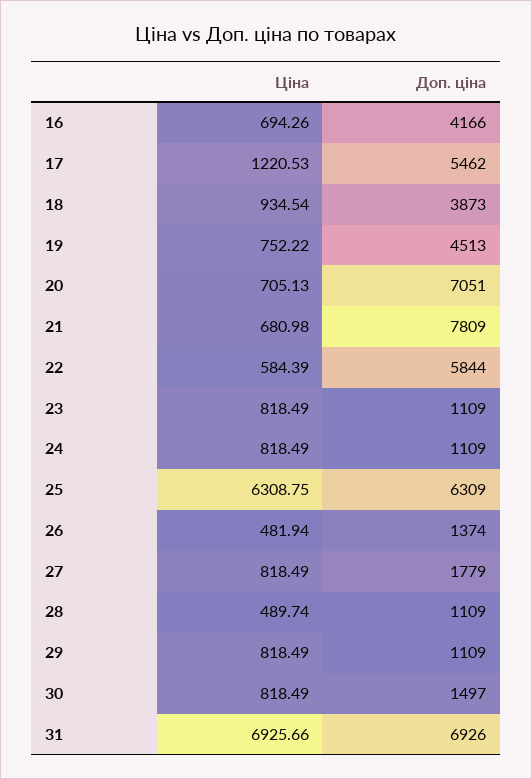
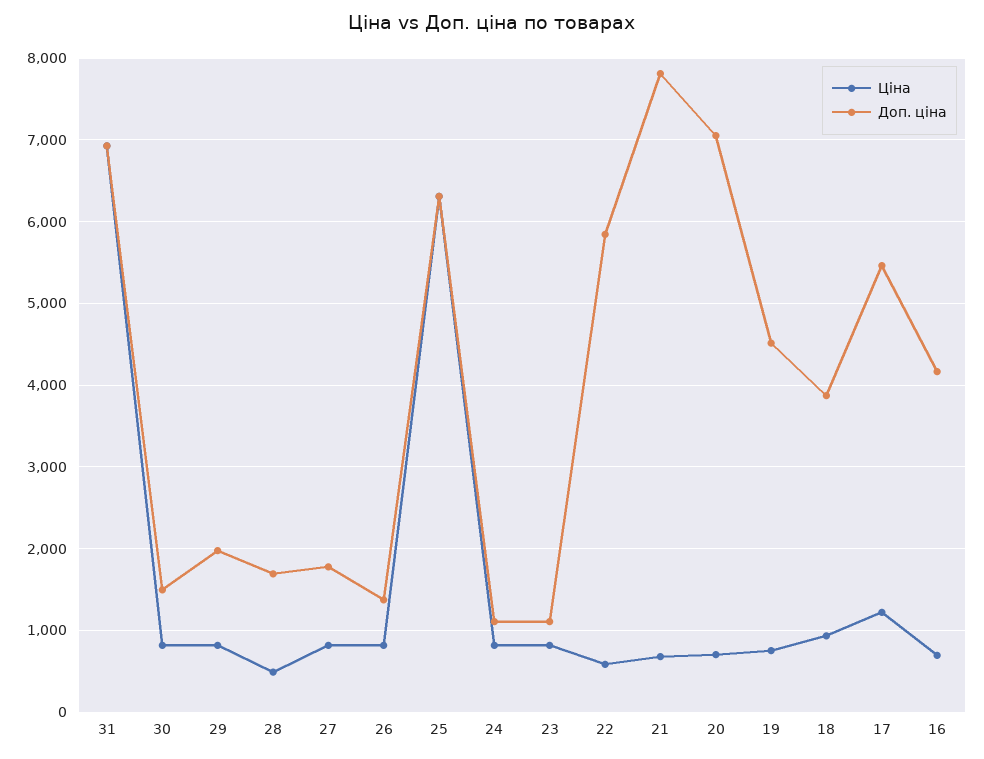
Ціна, 26: 481.94 -> 800
Доп. ціна, 28: 1109 -> 1700
Доп. ціна, 29: 1109 -> 2000

